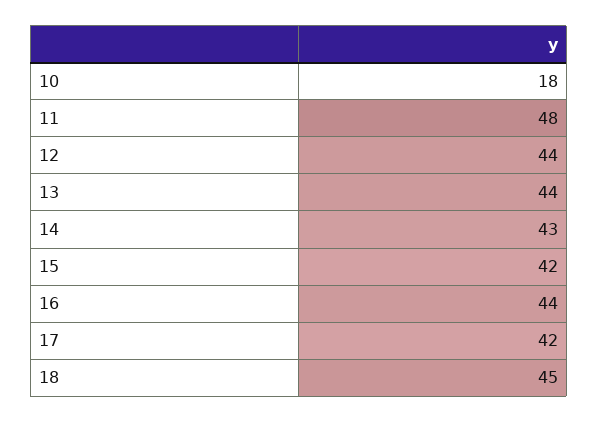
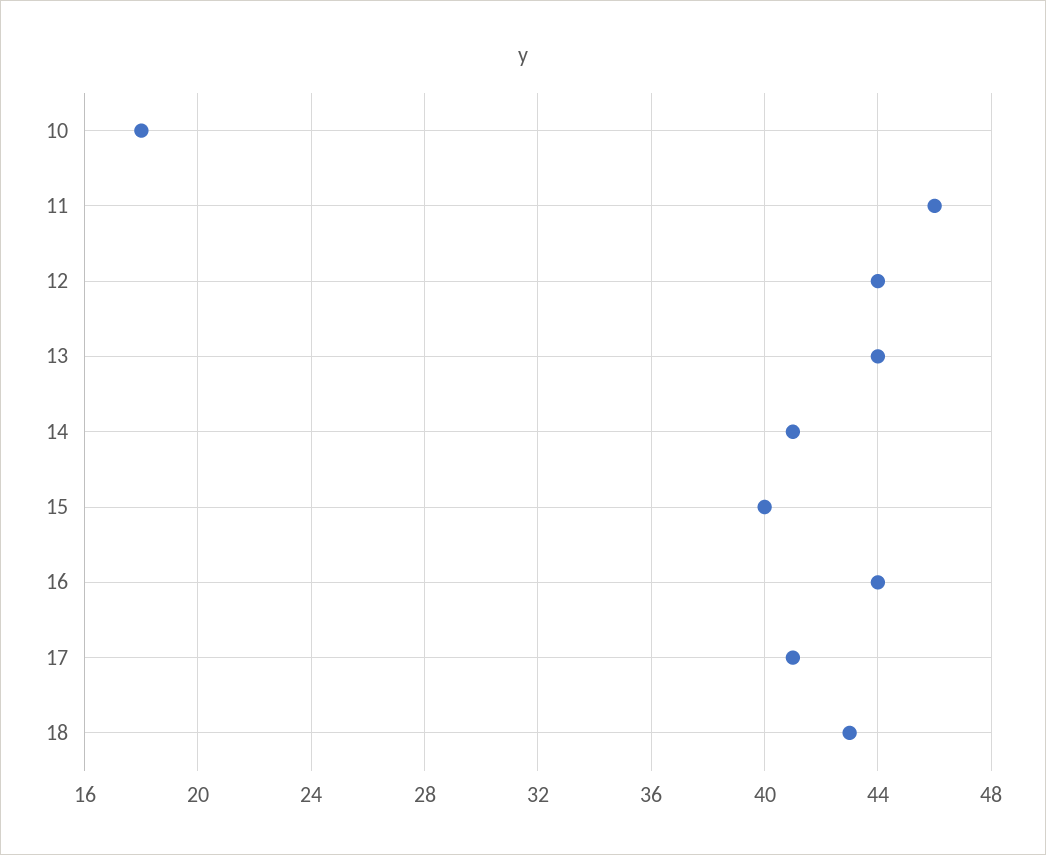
11: 48 -> 46
14: 43 -> 41
15: 42 -> 40
17: 42 -> 41
18: 45 -> 43

